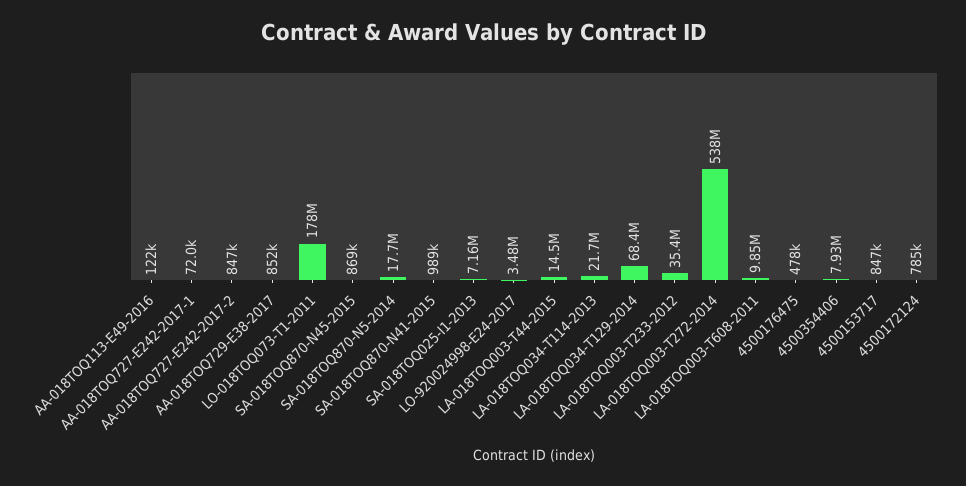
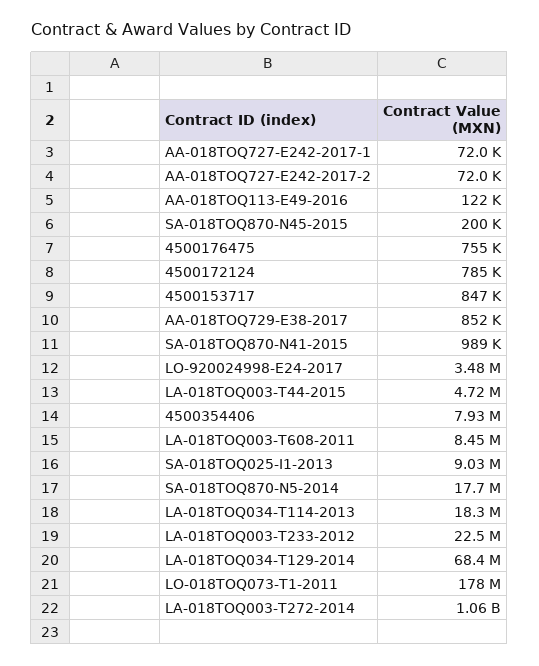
AA-018TOQ727-E242-2017-2: 847000 -> 72000
SA-018TOQ870-N45-2015: 869000 -> 200000
SA-018TOQ025-I1-2013: 7160000 -> 9030000
LA-018TOQ003-T44-2015: 14500000 -> 4720000
LA-018TOQ034-T114-2013: 21700000 -> 18300000
LA-018TOQ003-T233-2012: 35400000 -> 22500000
LA-018TOQ003-T272-2014: 538000000 -> 1060000000
LA-018TOQ003-T608-2011: 9850000 -> 8450000
4500176475: 478000 -> 755000

